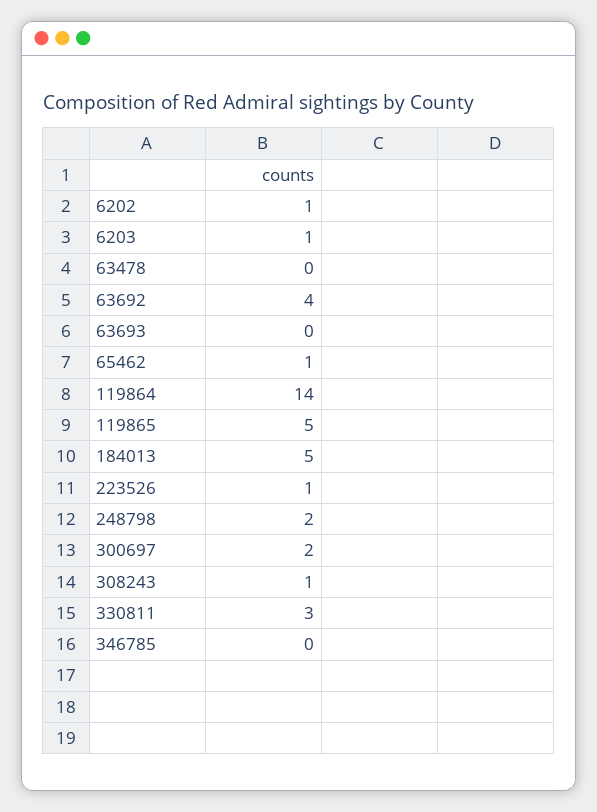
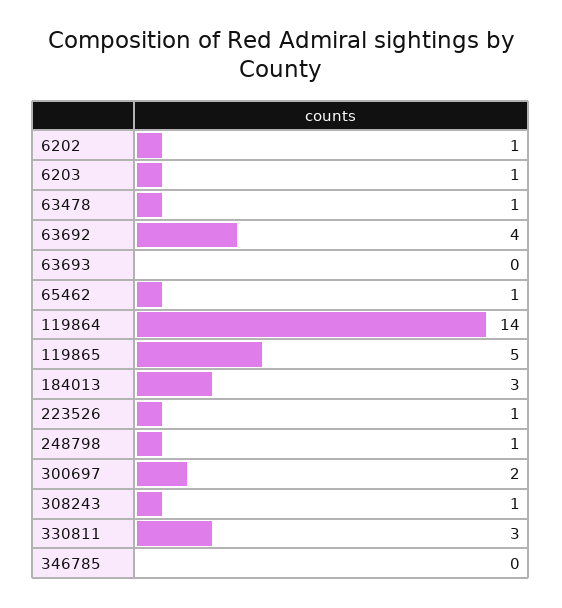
63478: 0 -> 1
184013: 5 -> 3
248798: 2 -> 1

